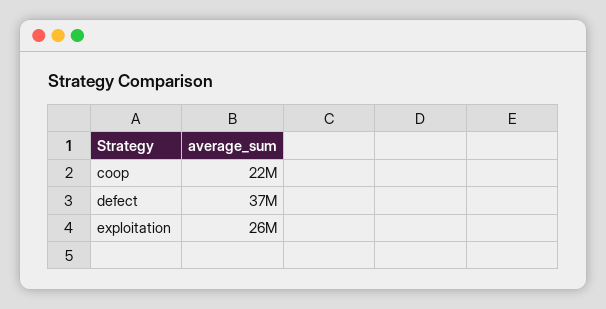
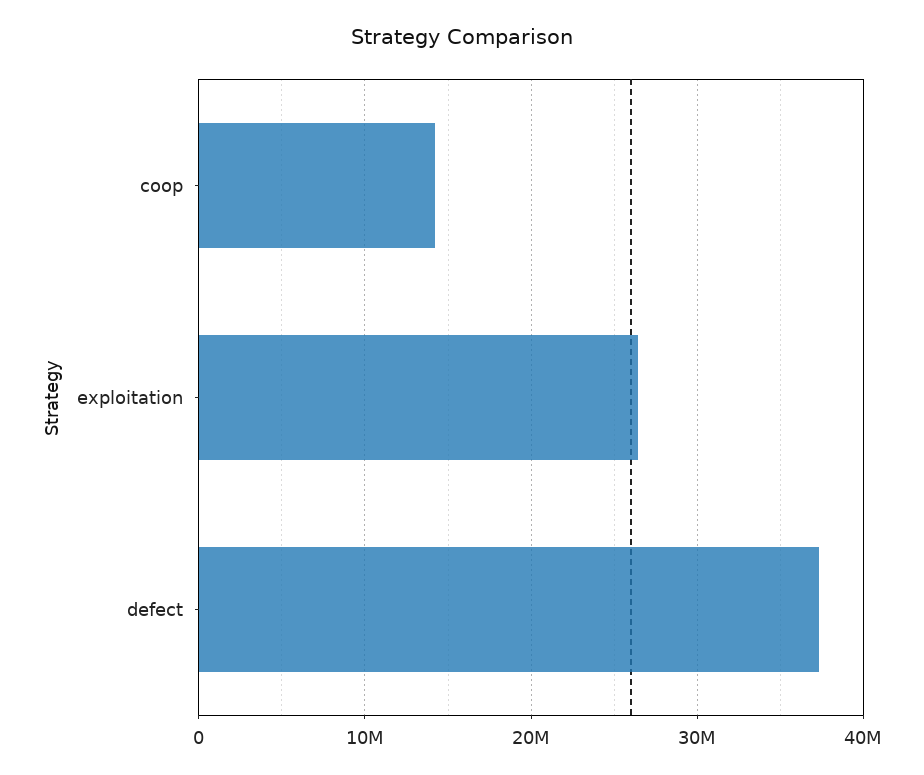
coop: 22000000 -> 14000000

